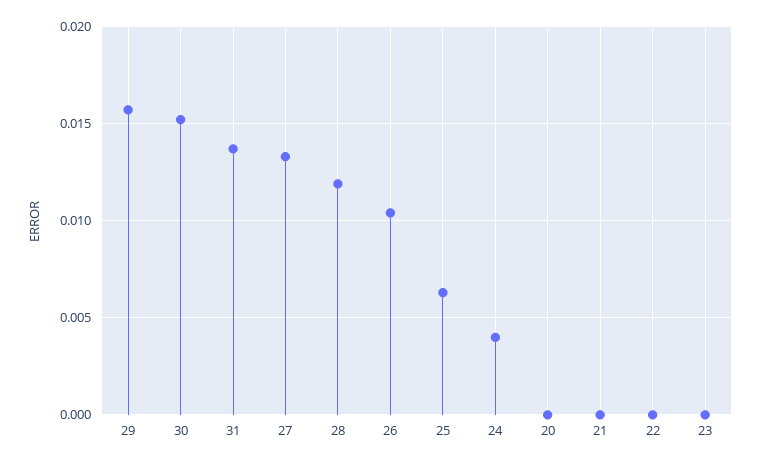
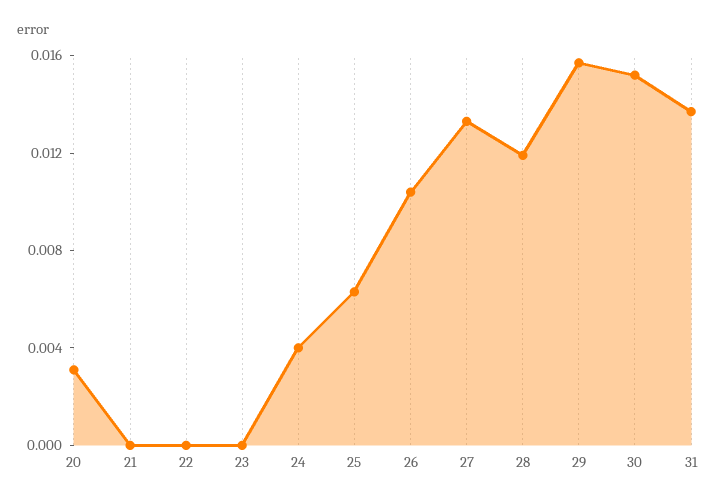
20: 0 -> 0.003

